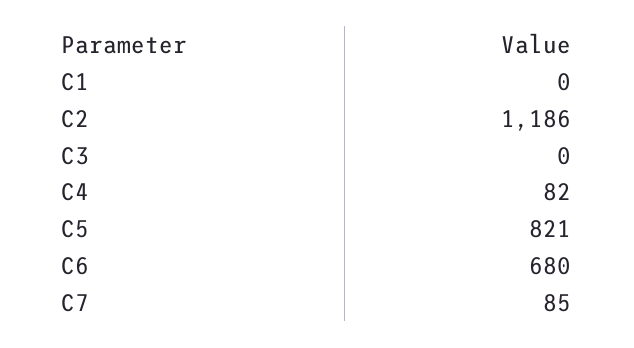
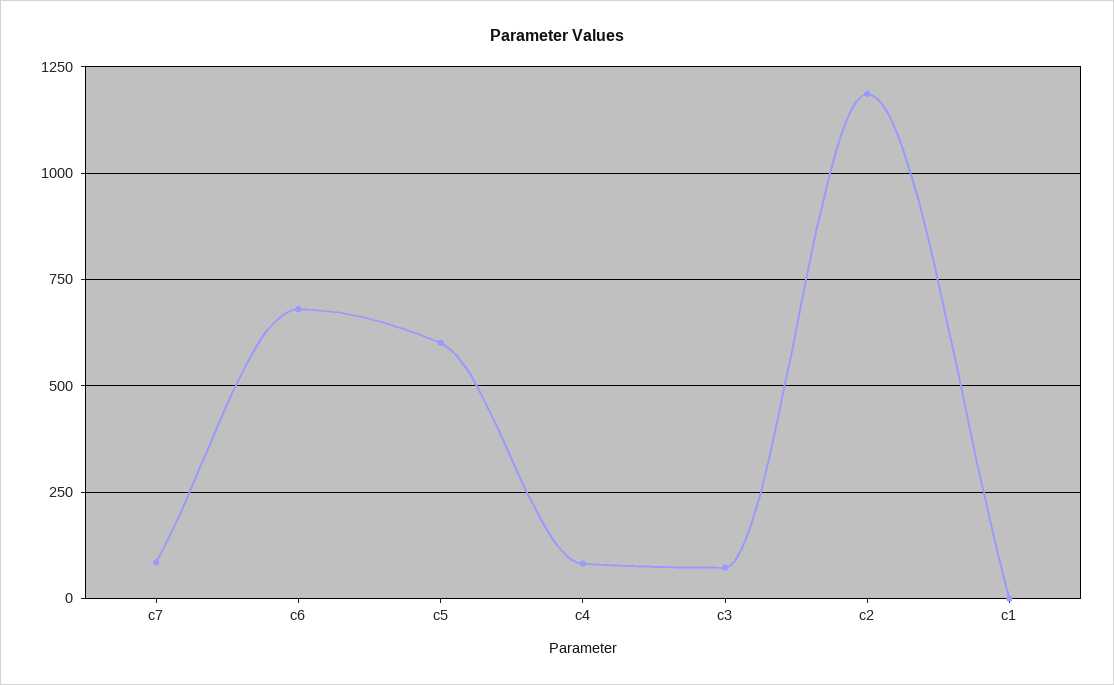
C3: 0 -> 75
C5: 821 -> 600

